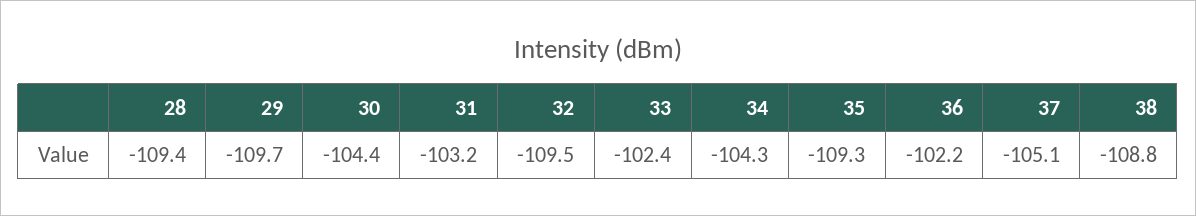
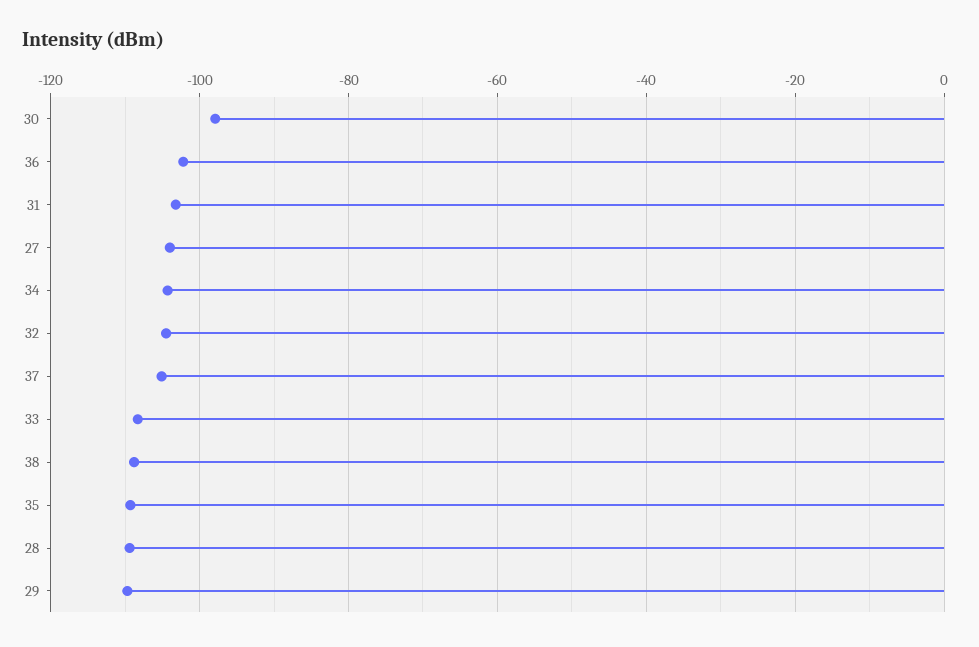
30: -104.4 -> -98
32: -109.5 -> -104
33: -102.4 -> -108
27: none -> -104

